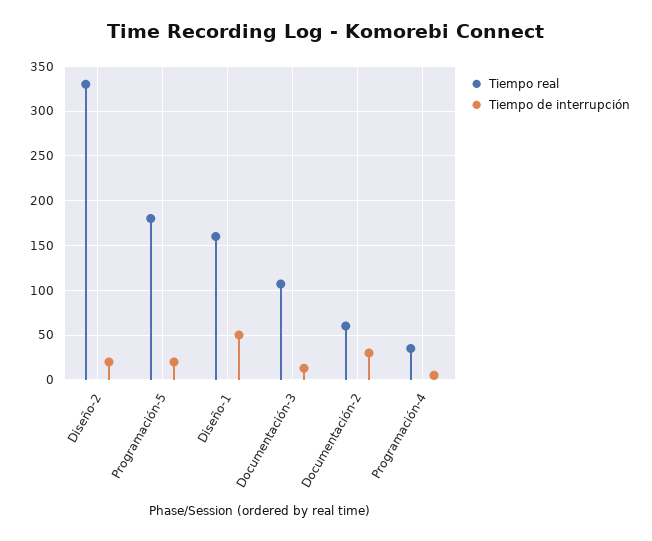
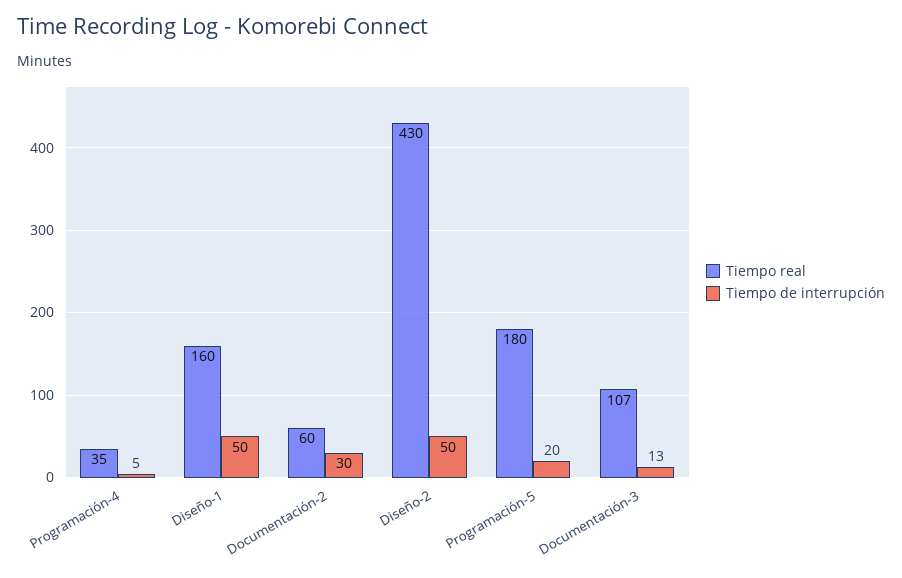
Tiempo real, Diseño-2: 330 -> 430
Tiempo de interrupción, Diseño-2: 20 -> 50

